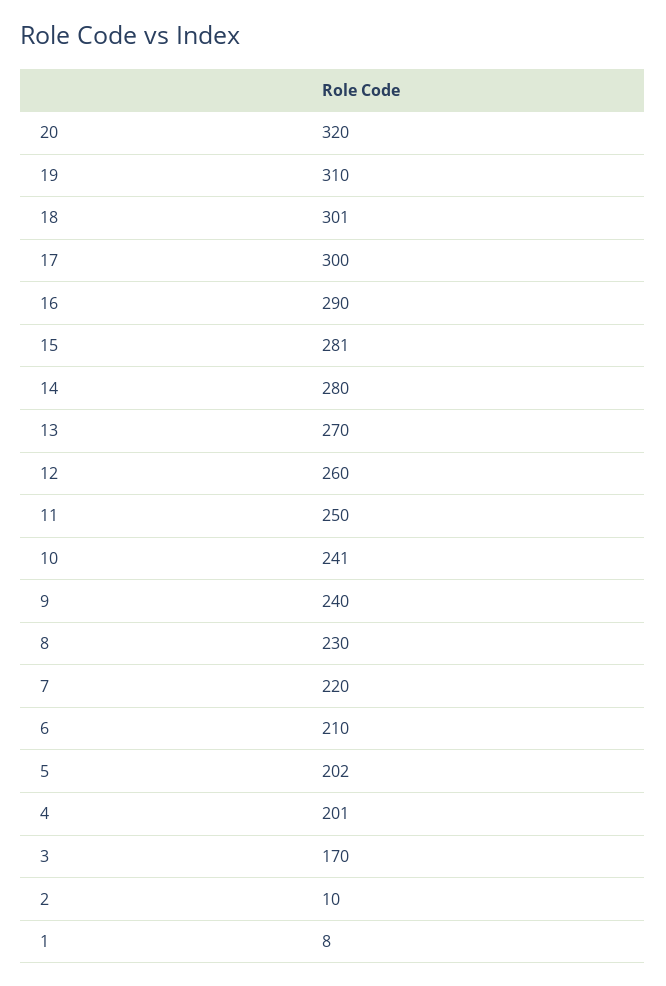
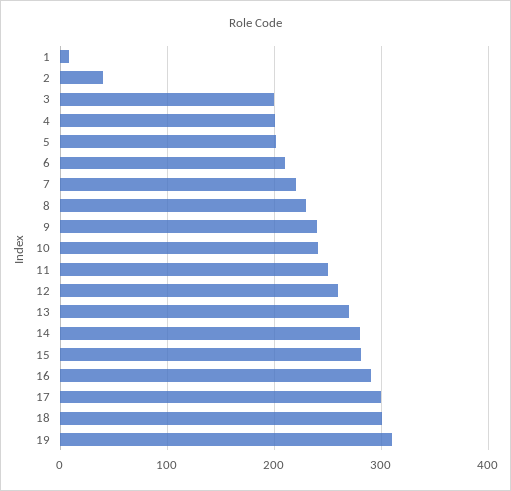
20: 320 -> none
3: 170 -> 200
2: 10 -> 40

